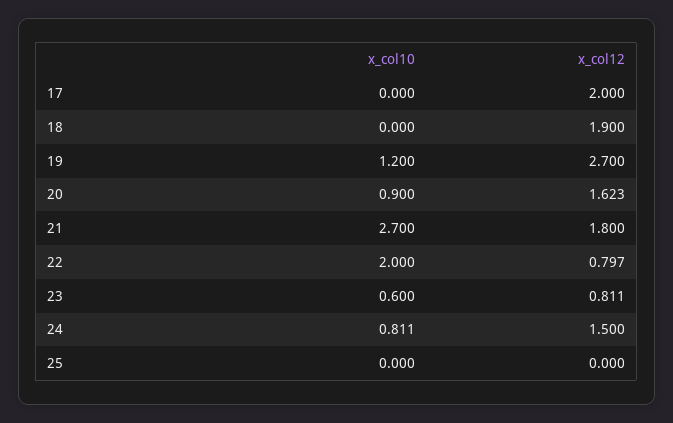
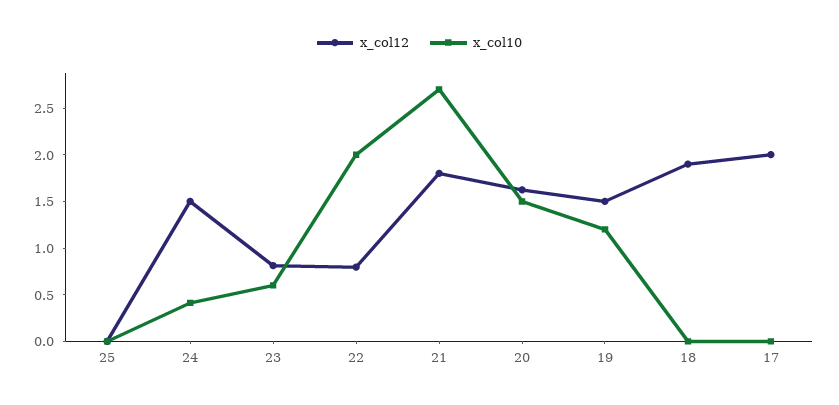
x_col12, 19: 2.7 -> 1.5
x_col10, 20: 0.9 -> 1.5
x_col10, 24: 0.811 -> 0.4

